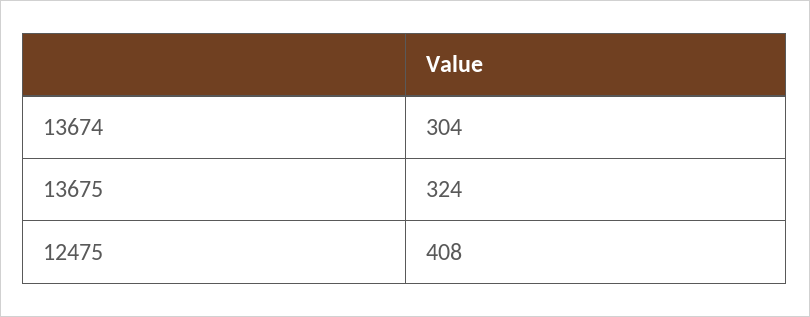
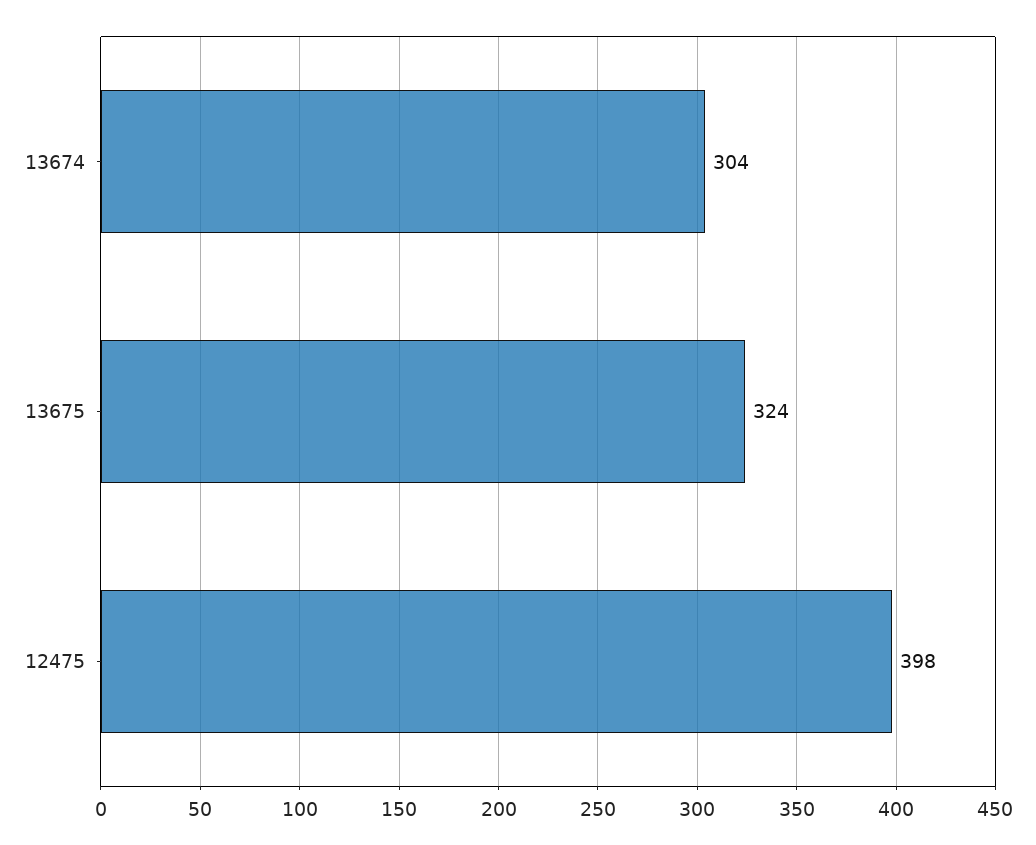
12475: 408 -> 398

